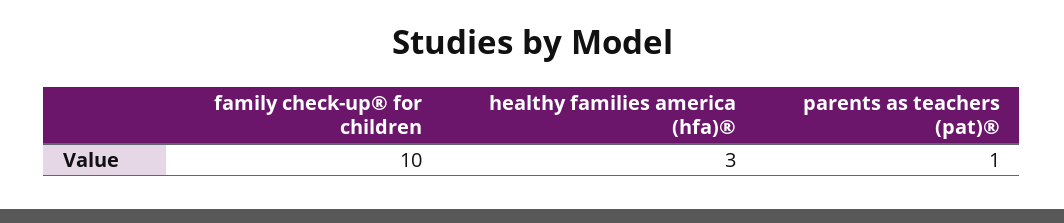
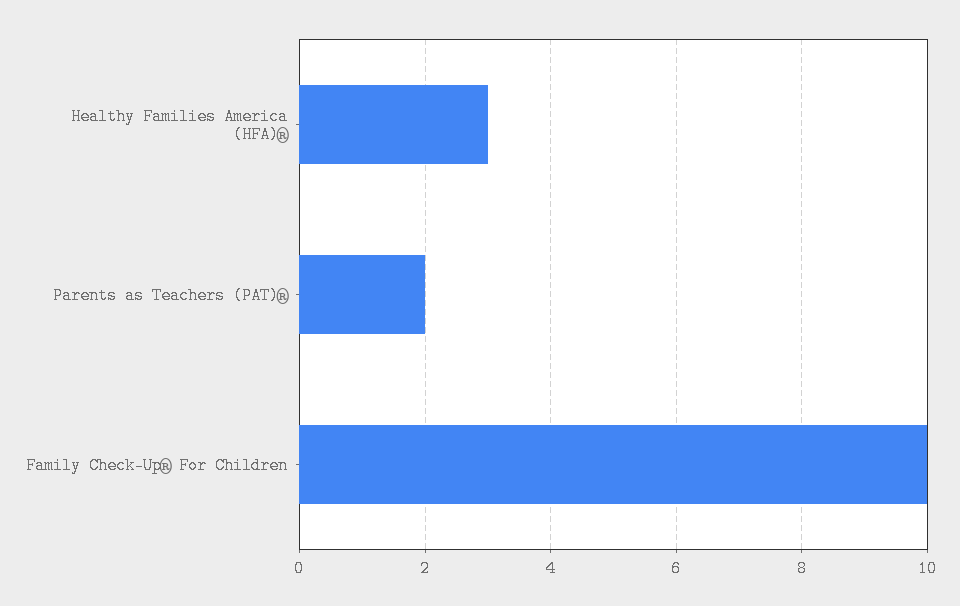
parents as teachers (pat)®: 1 -> 2

